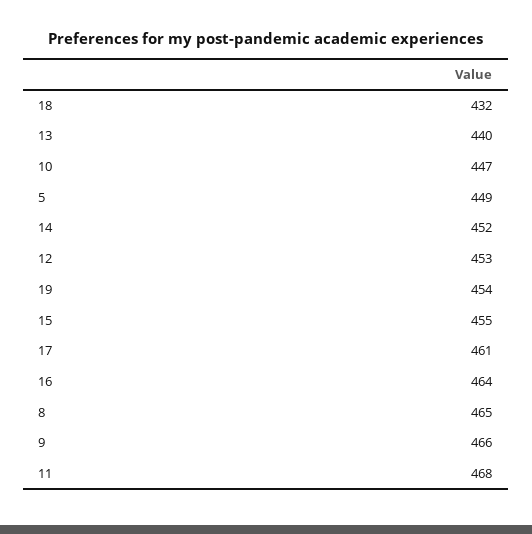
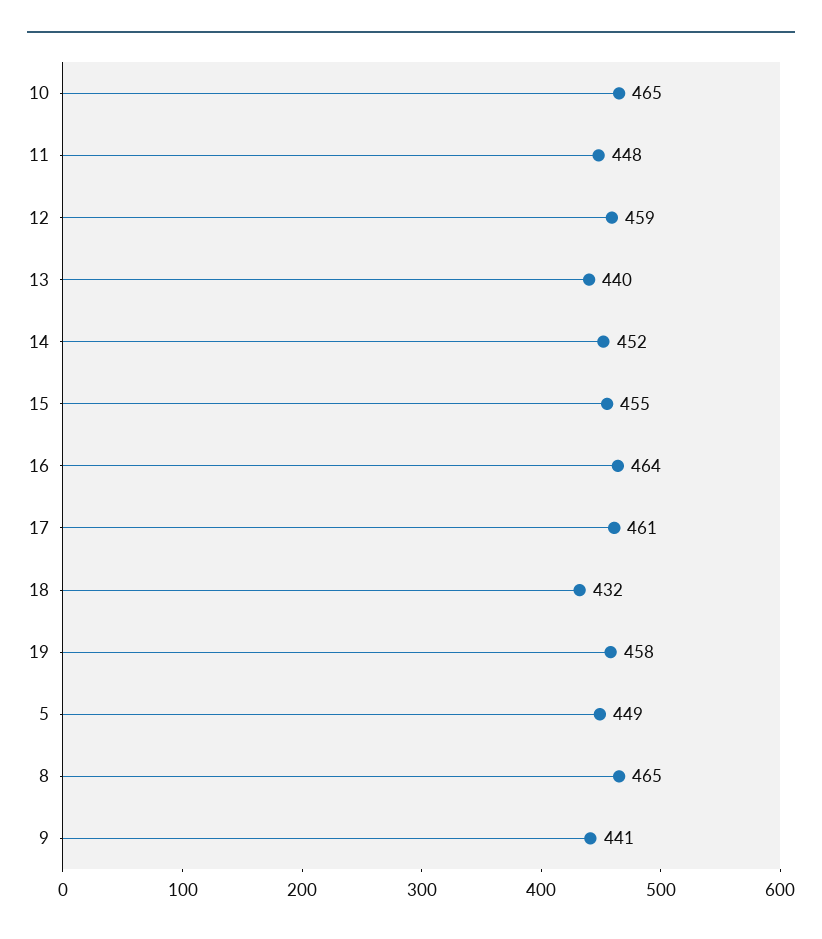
10: 447 -> 465
12: 453 -> 459
19: 454 -> 458
9: 466 -> 441
11: 468 -> 448

